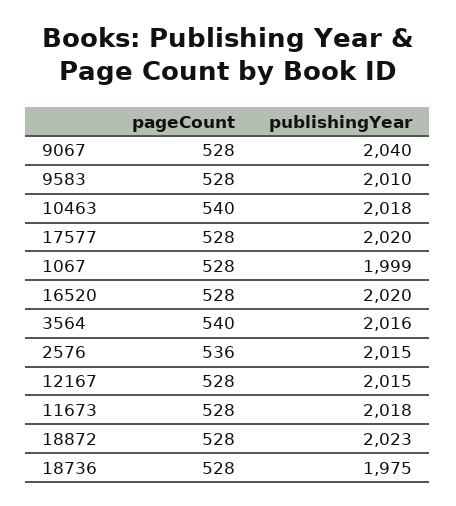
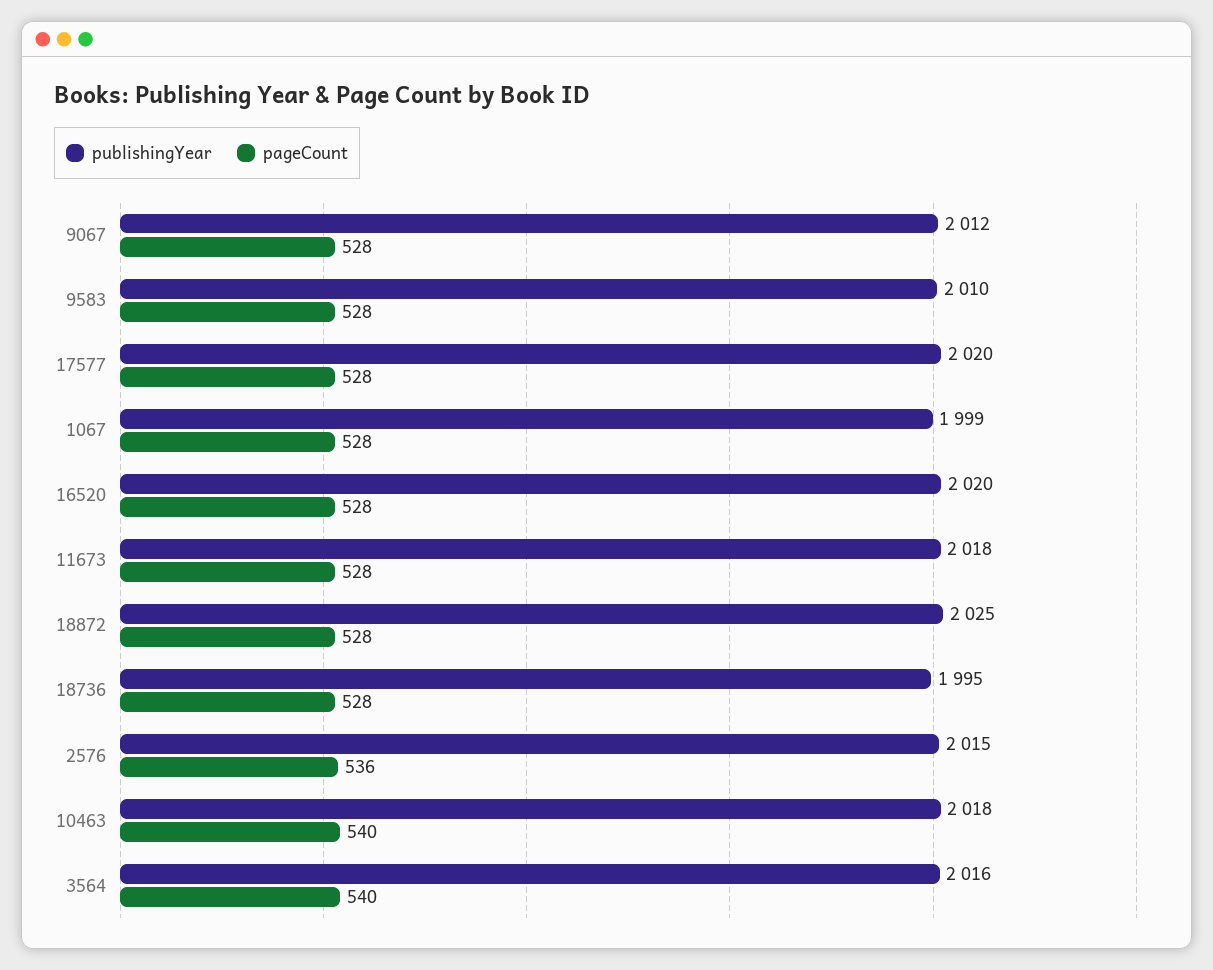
publishingYear, 9067: 2040 -> 2012
pageCount, 12167: 528 -> none
publishingYear, 12167: 2015 -> none
publishingYear, 18872: 2023 -> 2025
publishingYear, 18736: 1975 -> 1995

